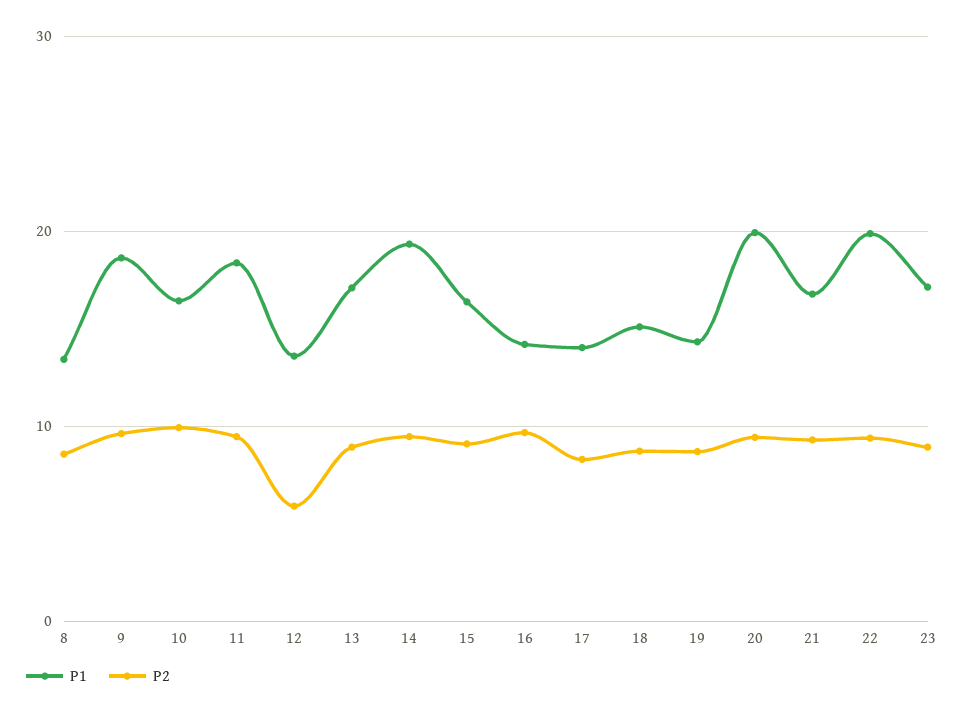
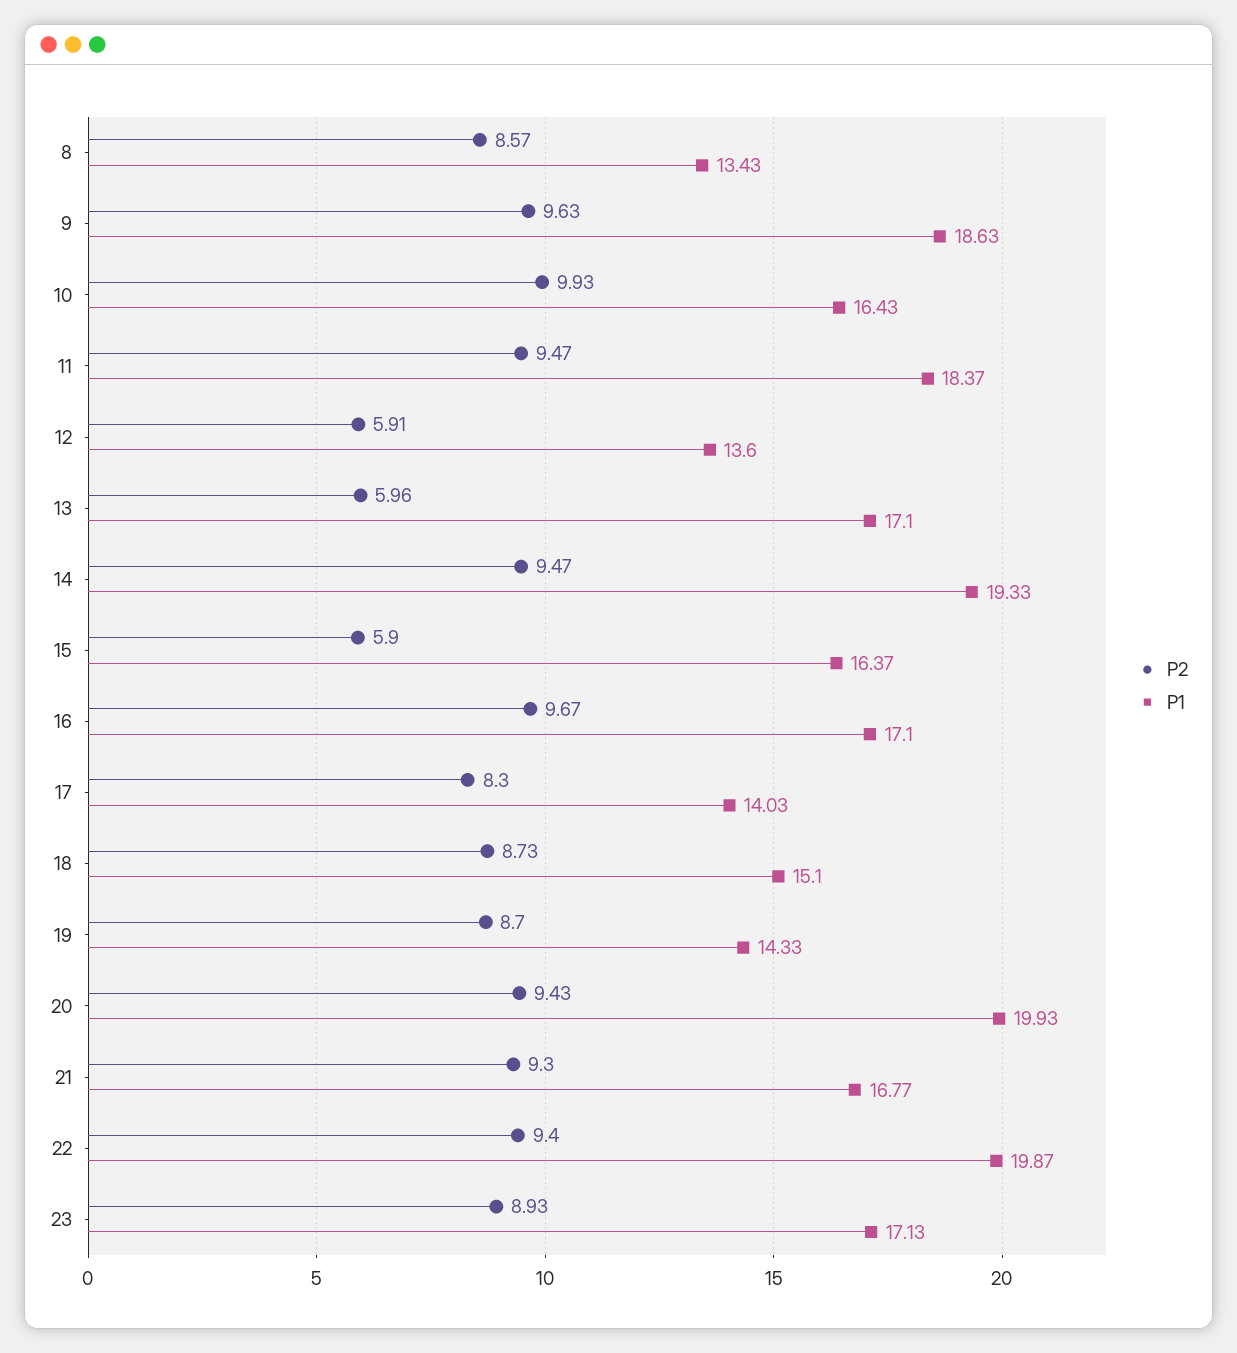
P2, 13: 9 -> 5.96
P2, 15: 9 -> 5.9
P1, 16: 14 -> 17.1

